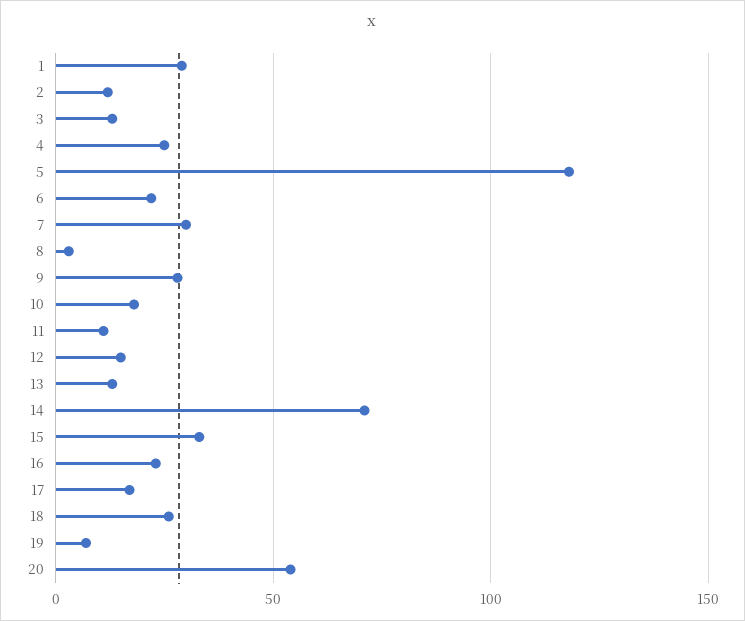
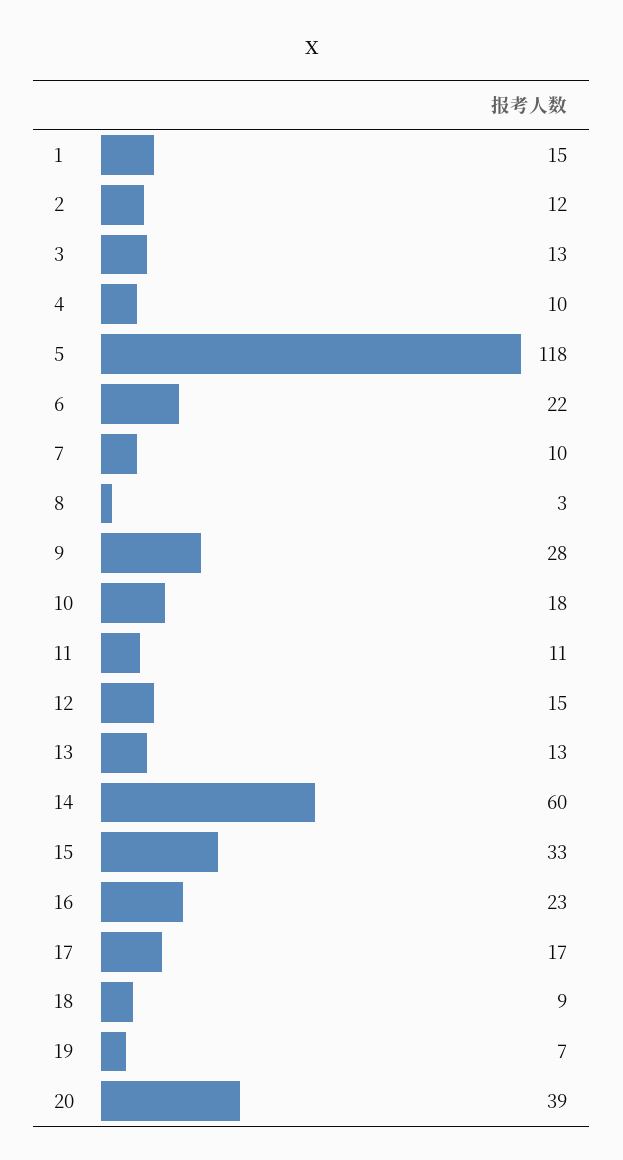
1: 30 -> 15
4: 25 -> 10
7: 30 -> 10
14: 70 -> 60
18: 25 -> 9
20: 55 -> 39

